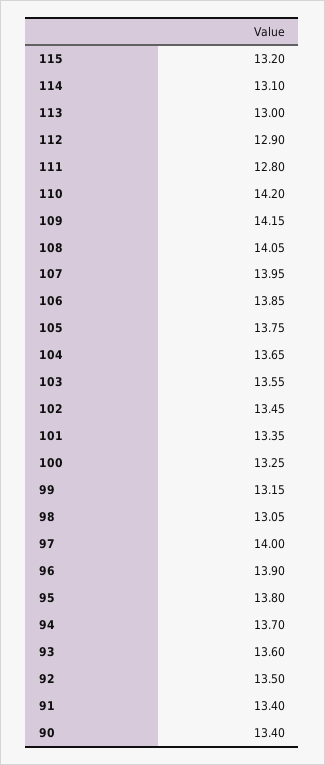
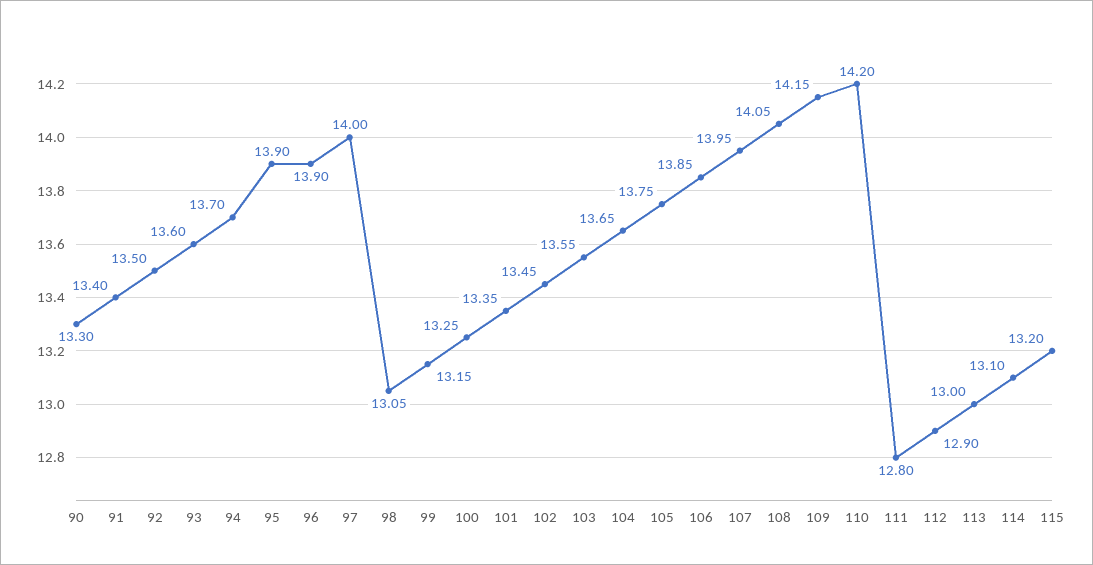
95: 13.8 -> 13.9
90: 13.4 -> 13.3

